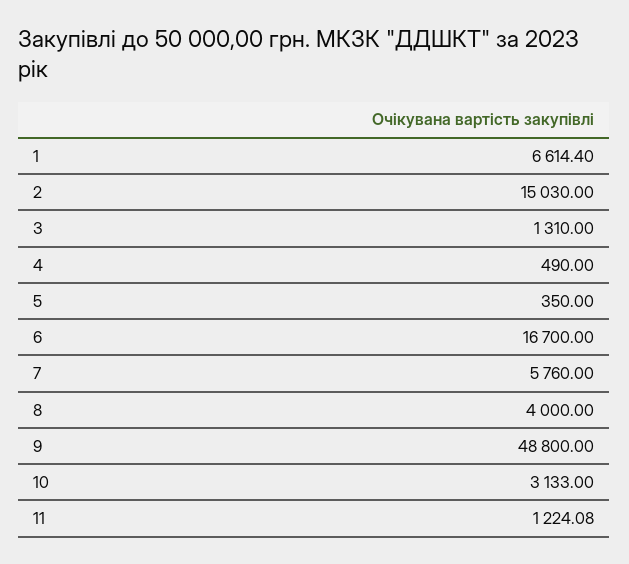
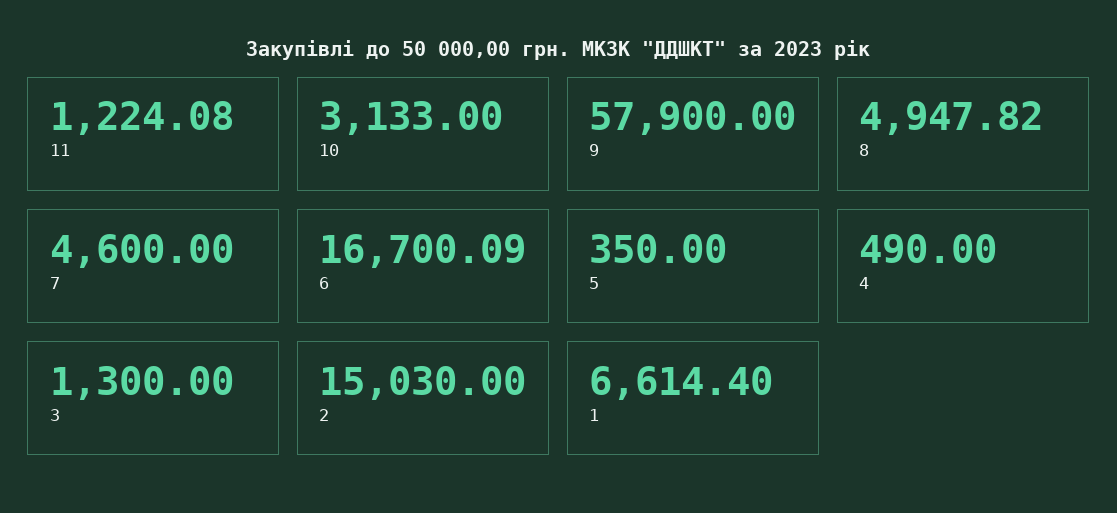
3: 1310 -> 1300
6: 16700 -> 16700.09
7: 5760 -> 4600
8: 4000 -> 4947.82
9: 48800 -> 57900

